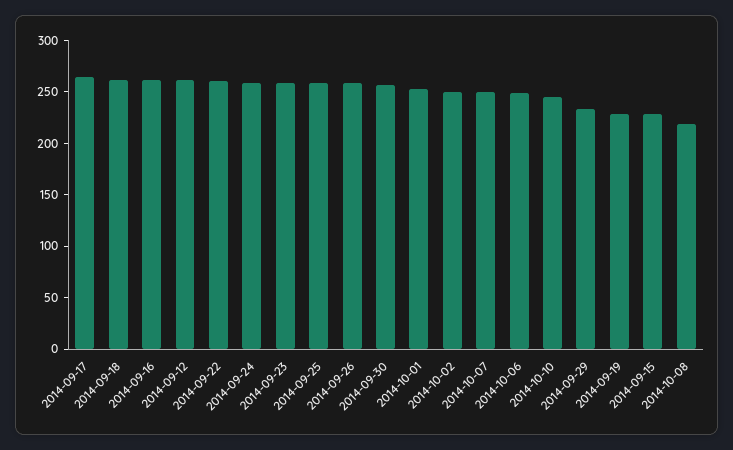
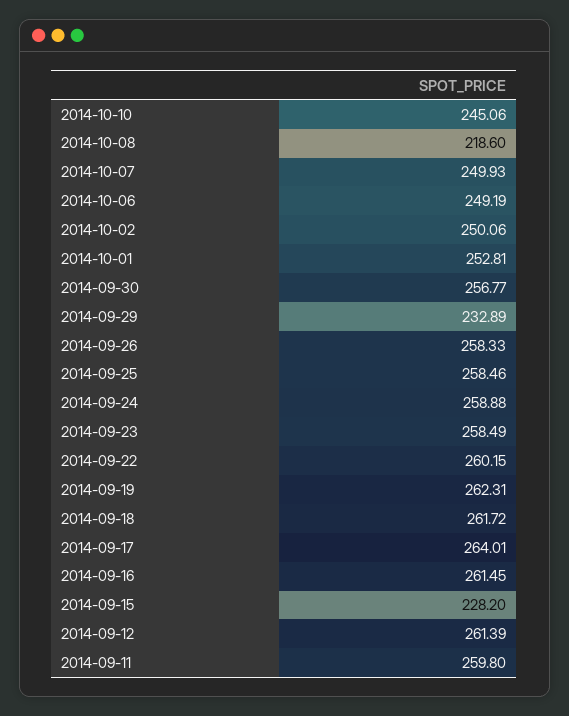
2014-09-19: 230 -> 262.31
2014-09-11: none -> 259.8

